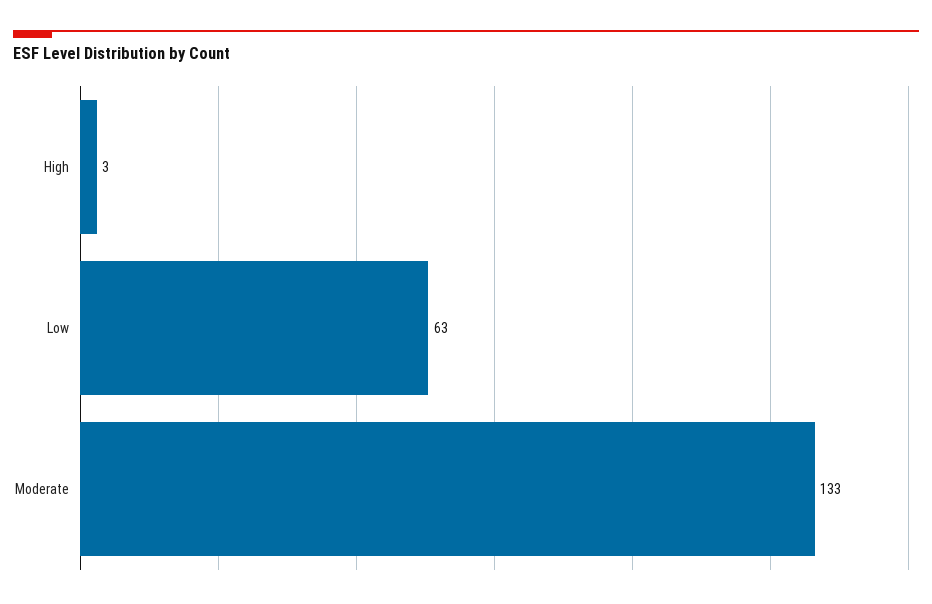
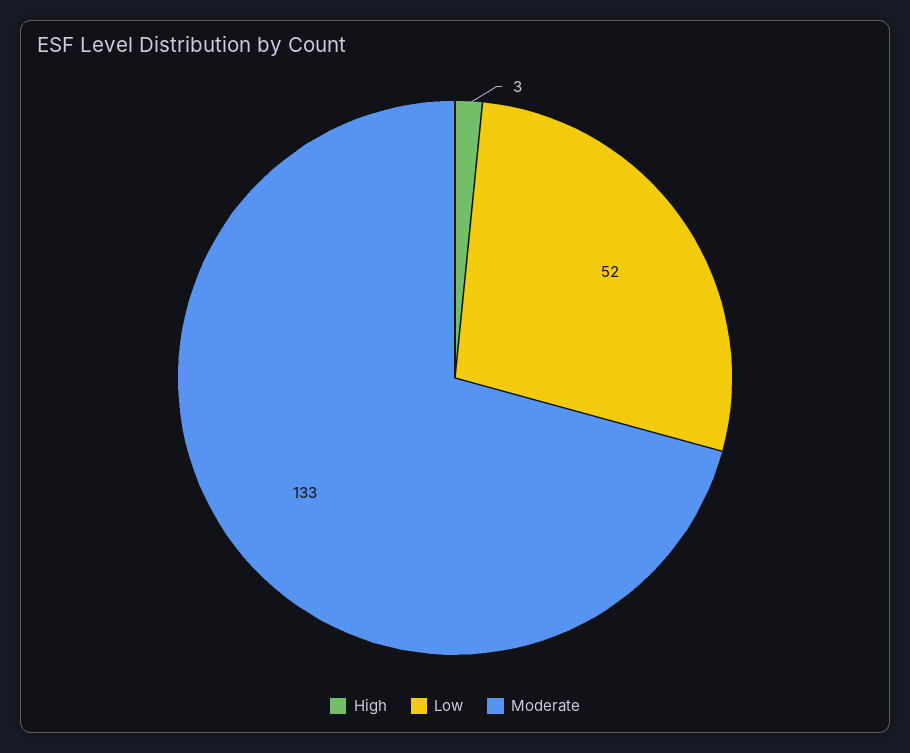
Low: 63 -> 52

